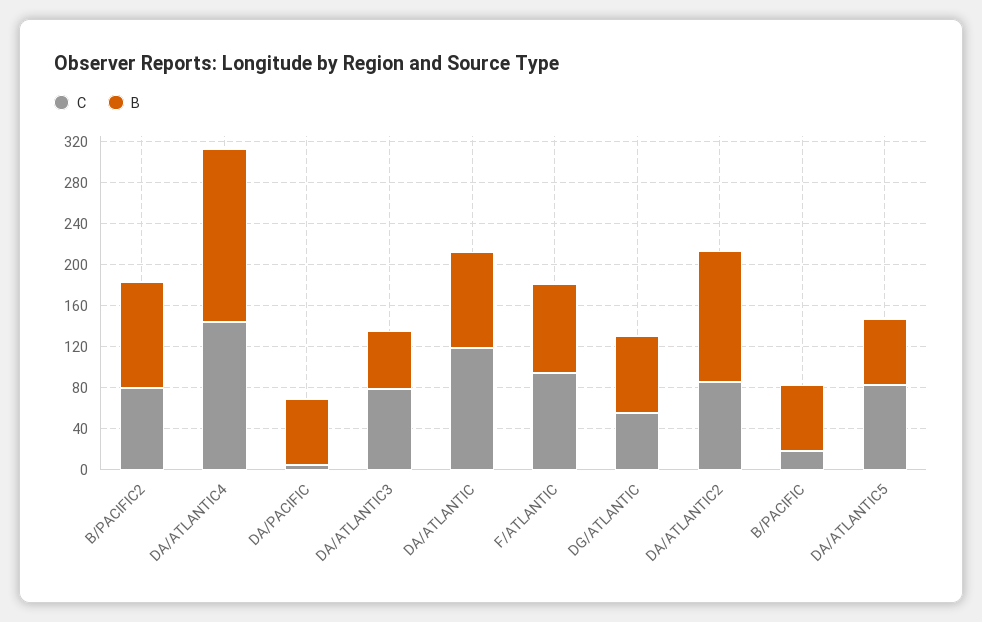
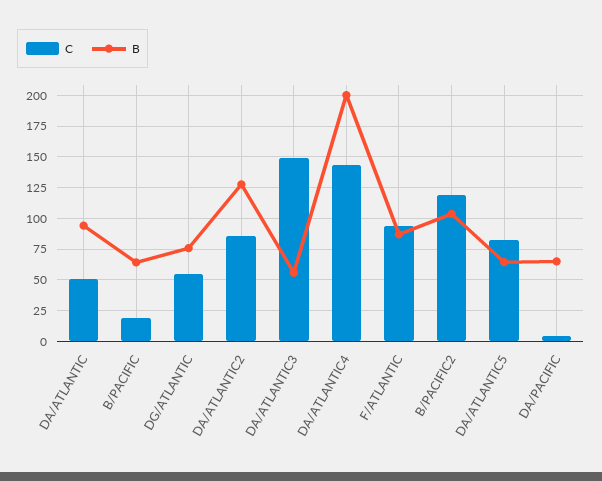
C, B/PACIFIC2: 80 -> 120
B, DA/ATLANTIC4: 170 -> 200
C, DA/ATLANTIC3: 80 -> 150
C, DA/ATLANTIC: 120 -> 50

